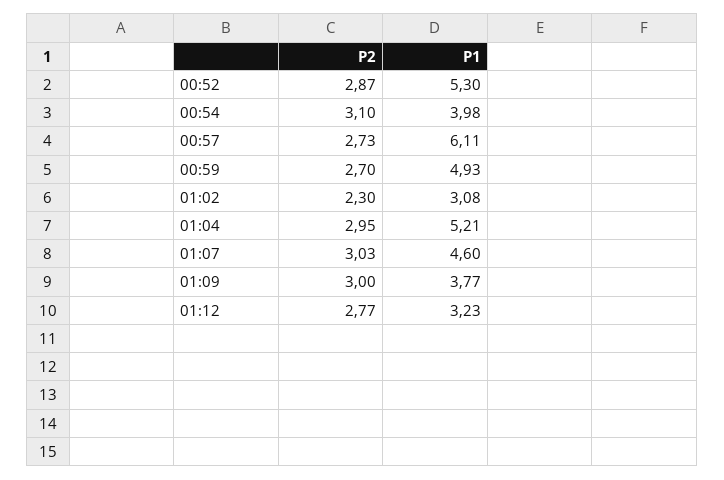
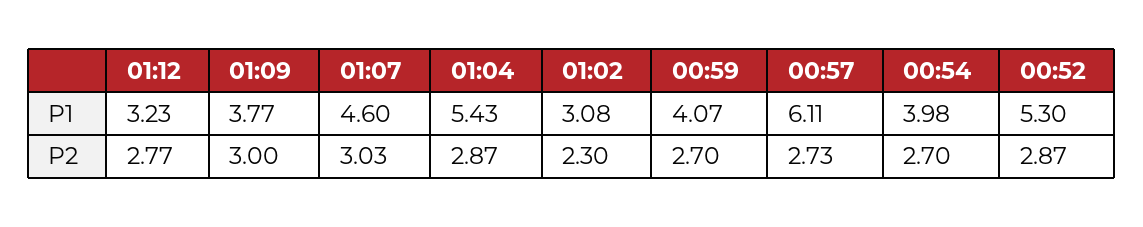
P2, 00:54: 3.1 -> 2.7
P1, 00:59: 4.93 -> 4.07
P2, 01:04: 2.95 -> 2.87
P1, 01:04: 5.21 -> 5.43

